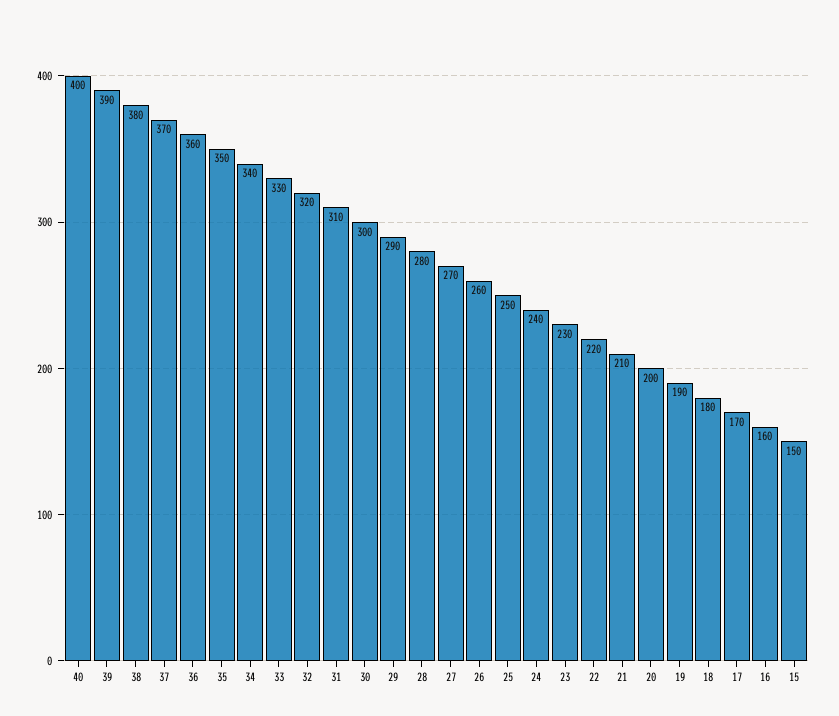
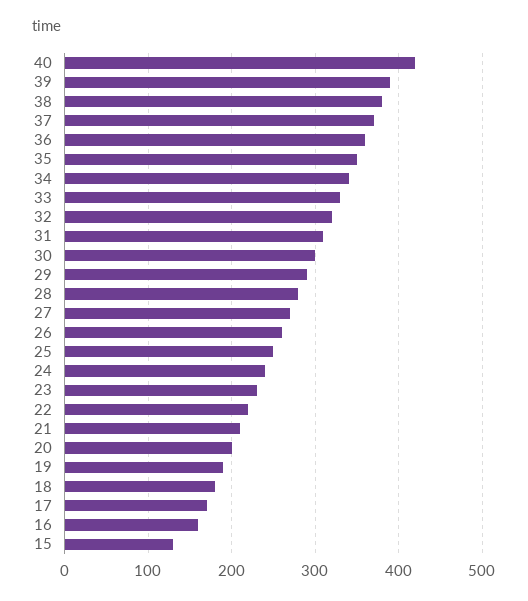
40: 400 -> 420
15: 150 -> 130

